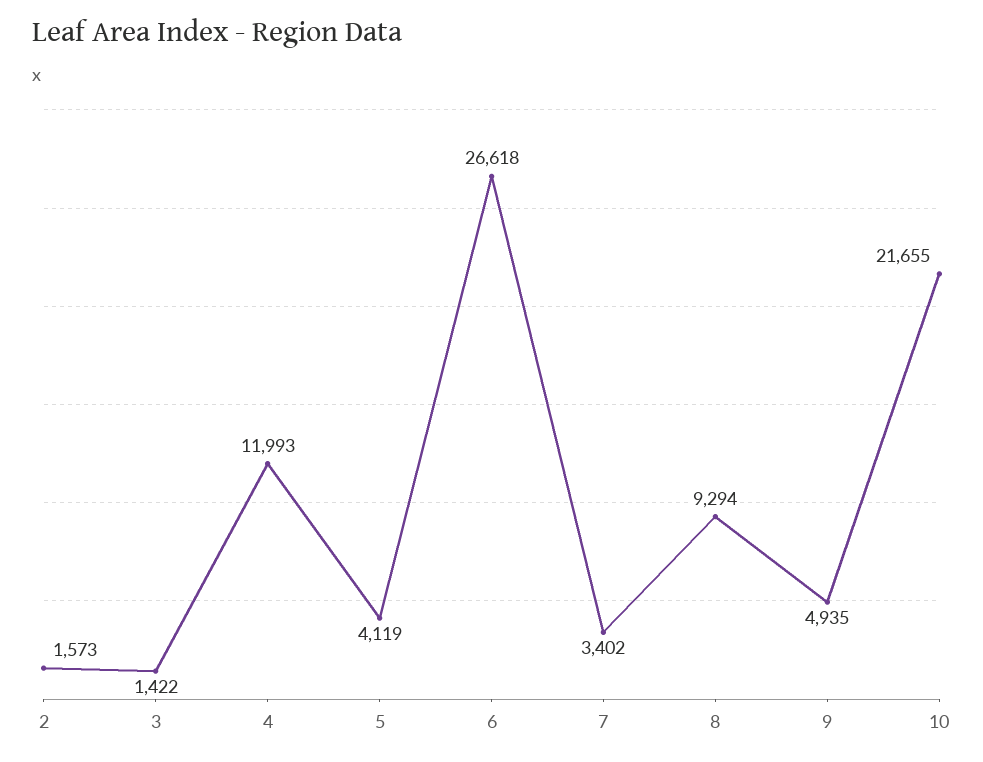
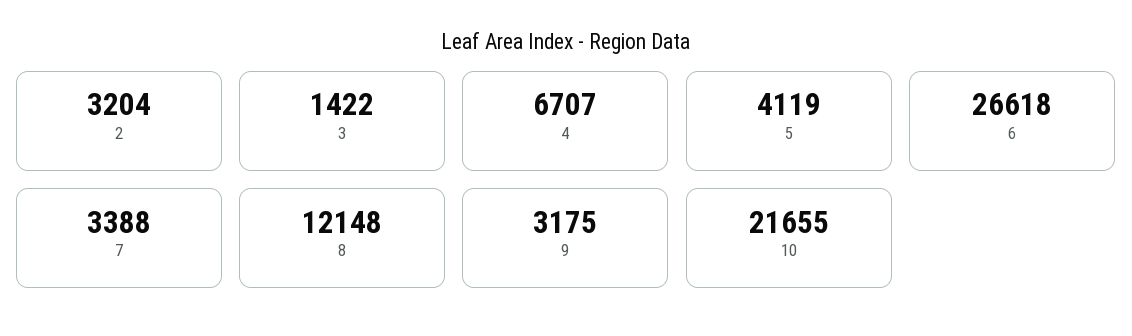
2: 1573 -> 3204
4: 11993 -> 6707
7: 3402 -> 3388
8: 9294 -> 12148
9: 4935 -> 3175

